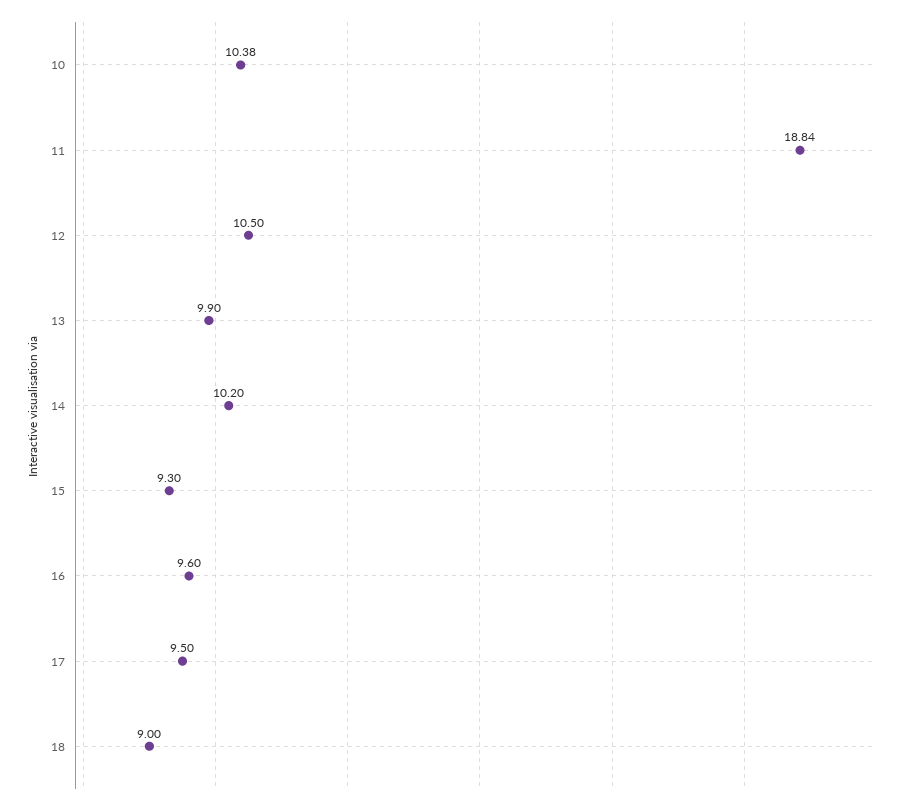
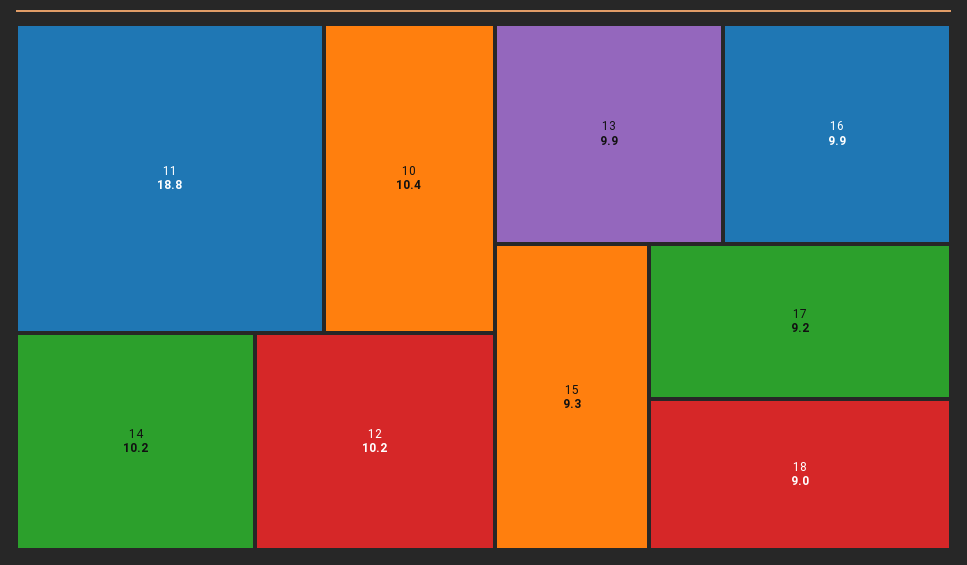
12: 10.5 -> 10.2
16: 9.6 -> 9.9
17: 9.5 -> 9.2

